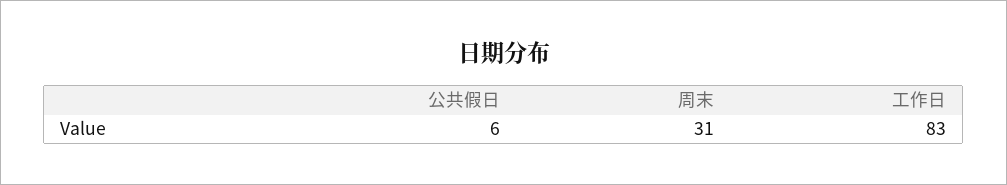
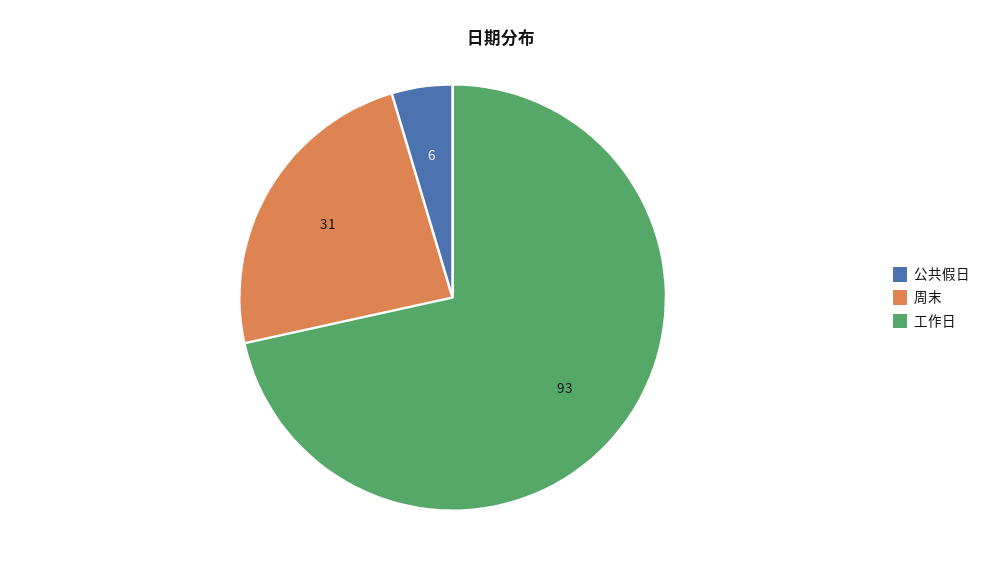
工作日: 83 -> 93

